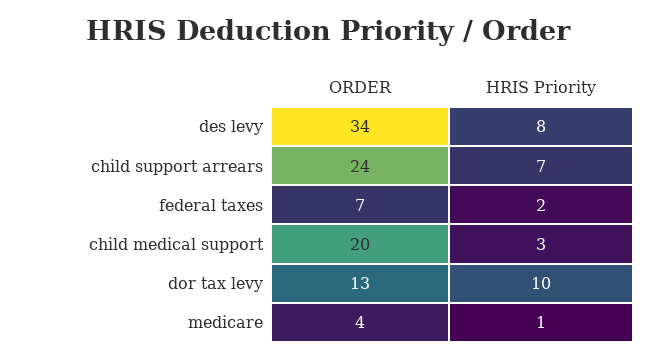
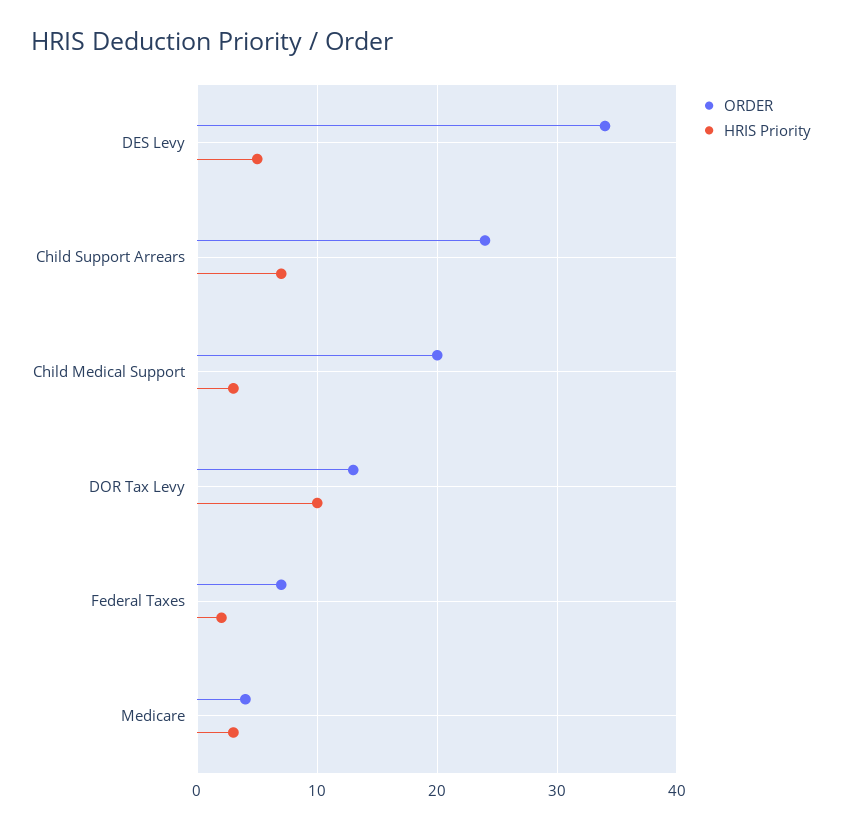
HRIS Priority, des levy: 8 -> 5
HRIS Priority, medicare: 1 -> 3

